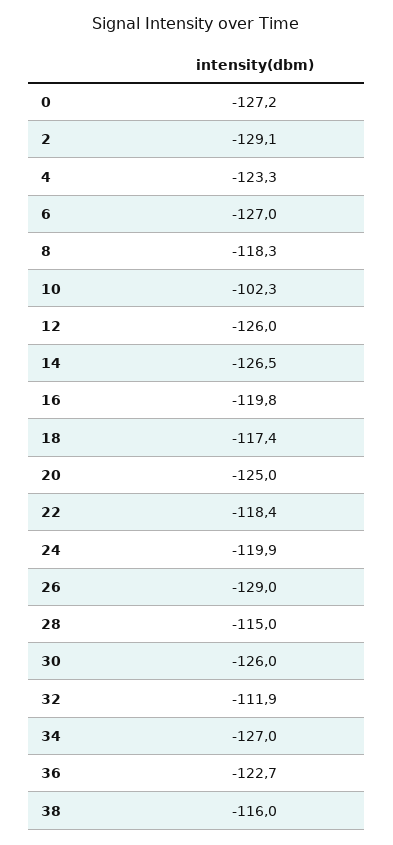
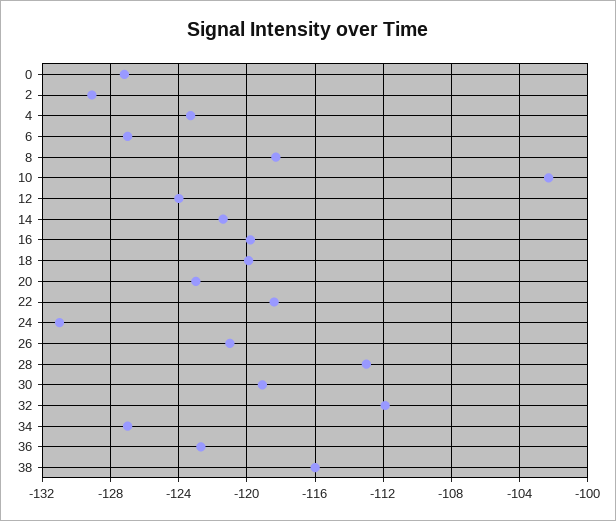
12: -126 -> -124
14: -126.5 -> -121.5
18: -117.4 -> -120
20: -125 -> -123
24: -119.9 -> -131
26: -129 -> -121
28: -115 -> -113
30: -126 -> -119

